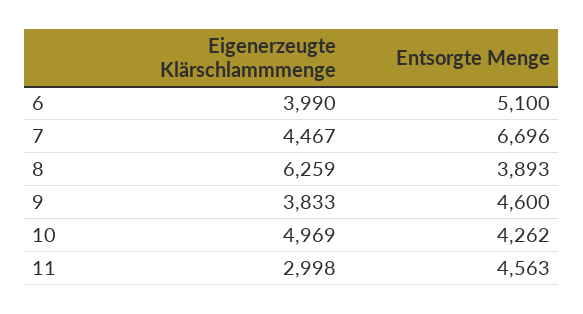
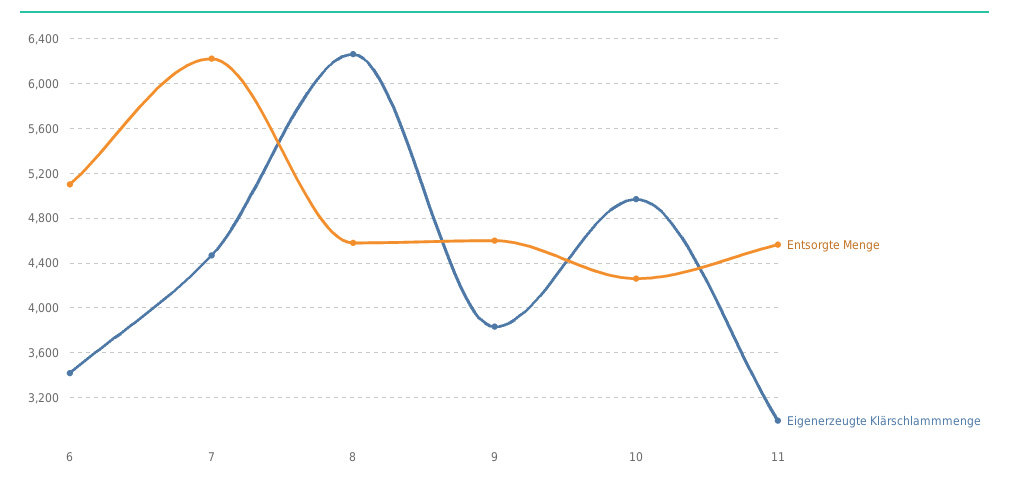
Eigenerzeugte Klärschlammmenge, 6: 3990 -> 3400
Entsorgte Menge, 7: 6696 -> 6200
Entsorgte Menge, 8: 3893 -> 4600

